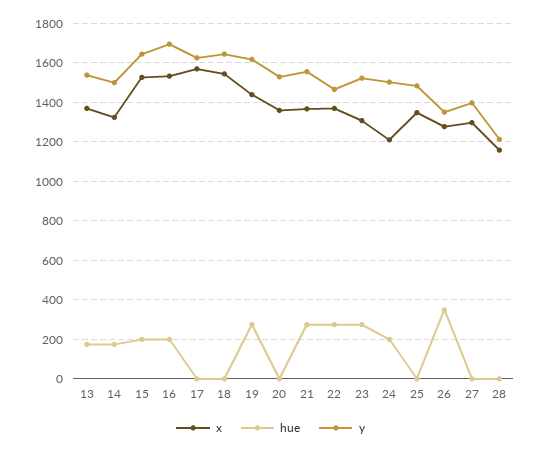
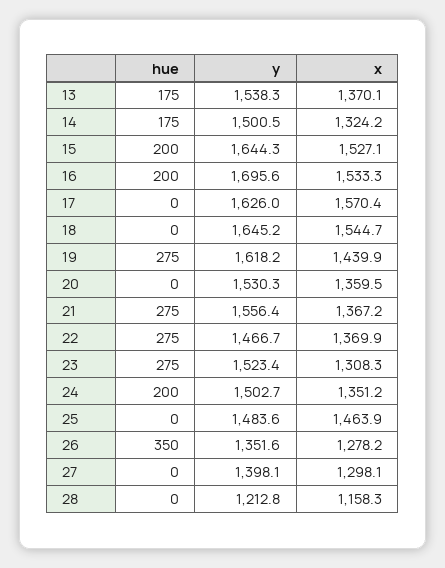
x, 24: 1200 -> 1351.2
x, 25: 1350 -> 1463.9

